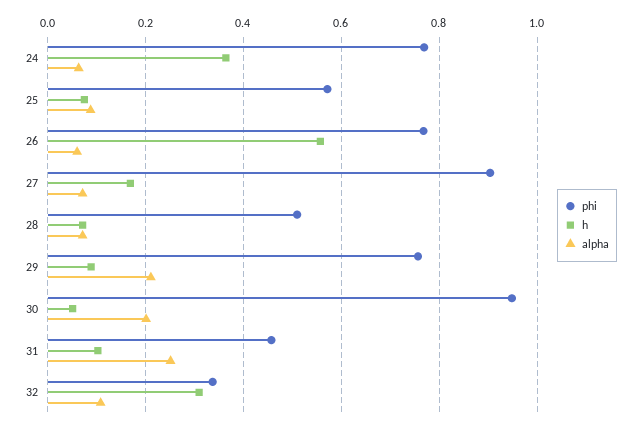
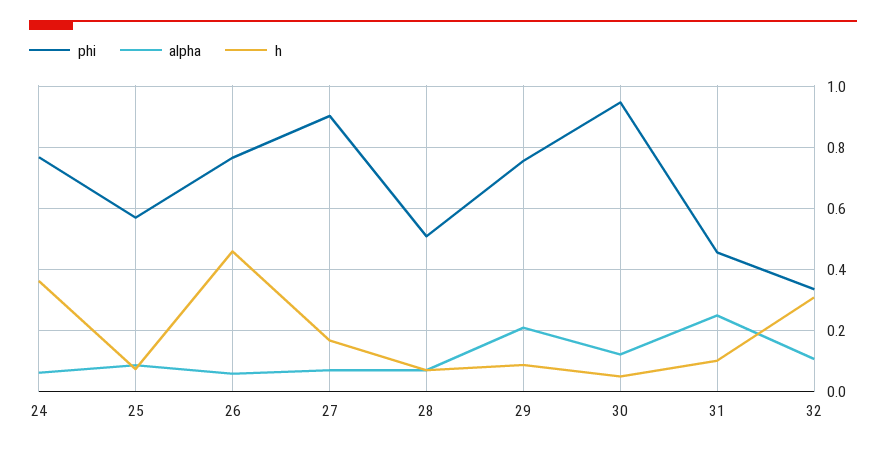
h, 26: 0.56 -> 0.46
alpha, 30: 0.2 -> 0.12

